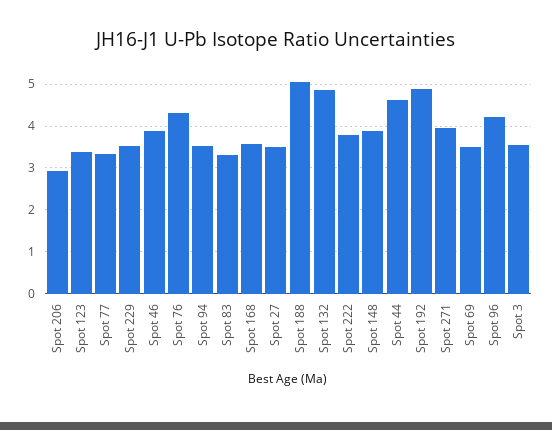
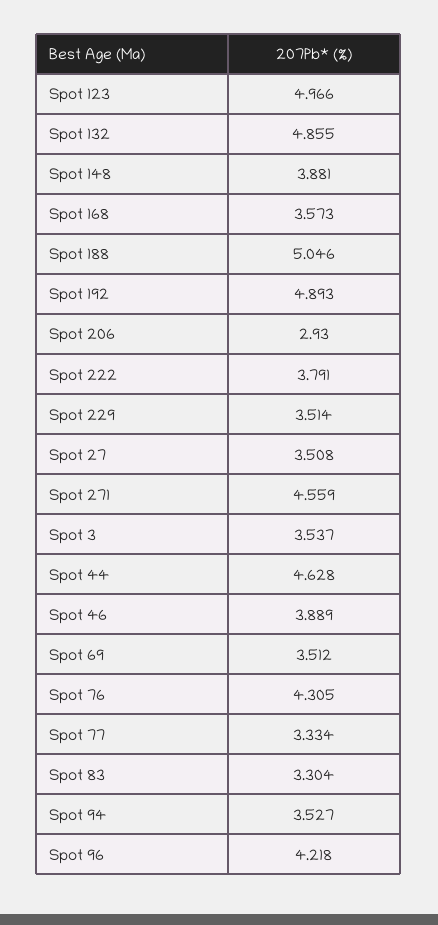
Spot 123: 3.4 -> 4.966
Spot 271: 4 -> 4.559

